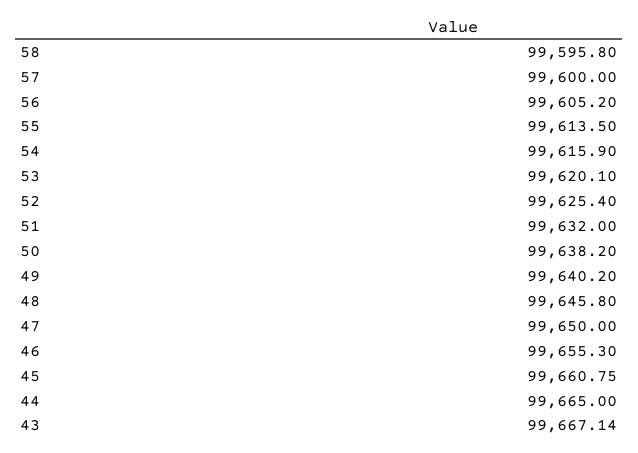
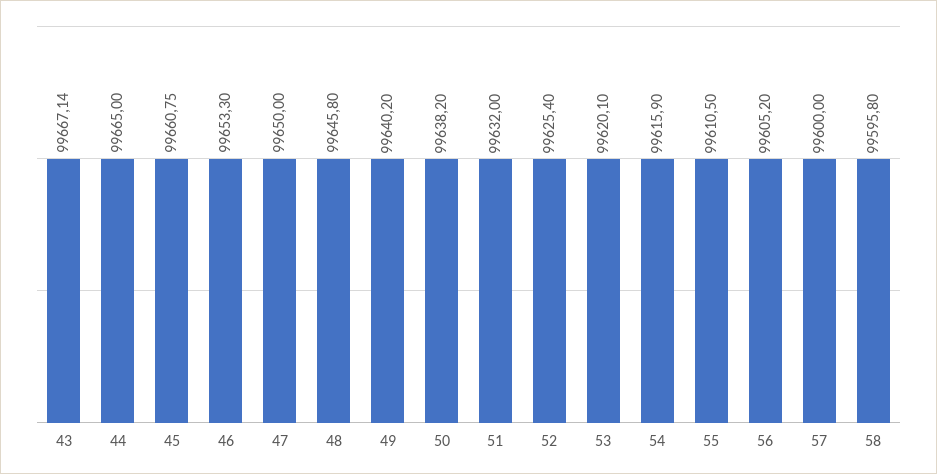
55: 99613.5 -> 99610.5
46: 99655.3 -> 99653.3

